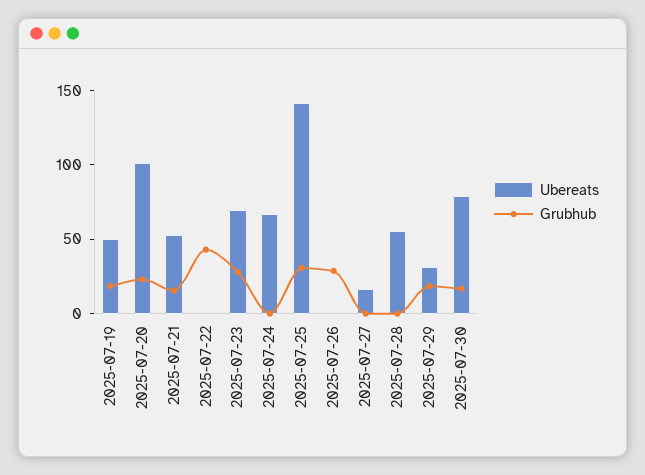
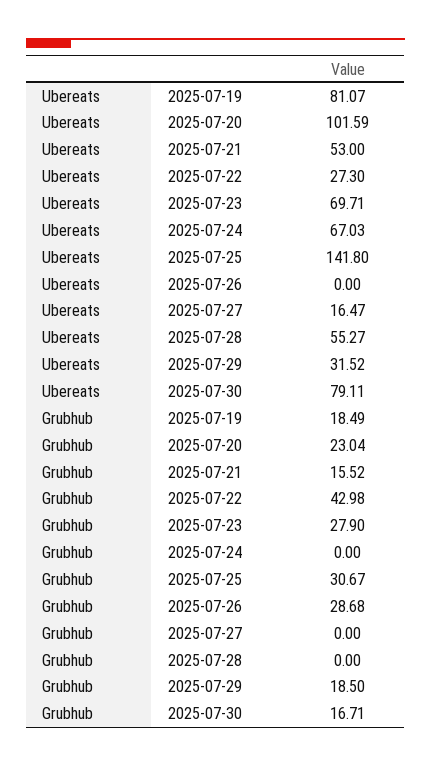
Ubereats, 2025-07-19: 50 -> 81.07
Ubereats, 2025-07-22: 0 -> 27.3

